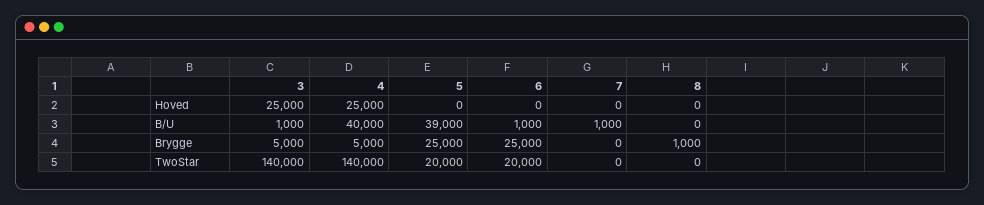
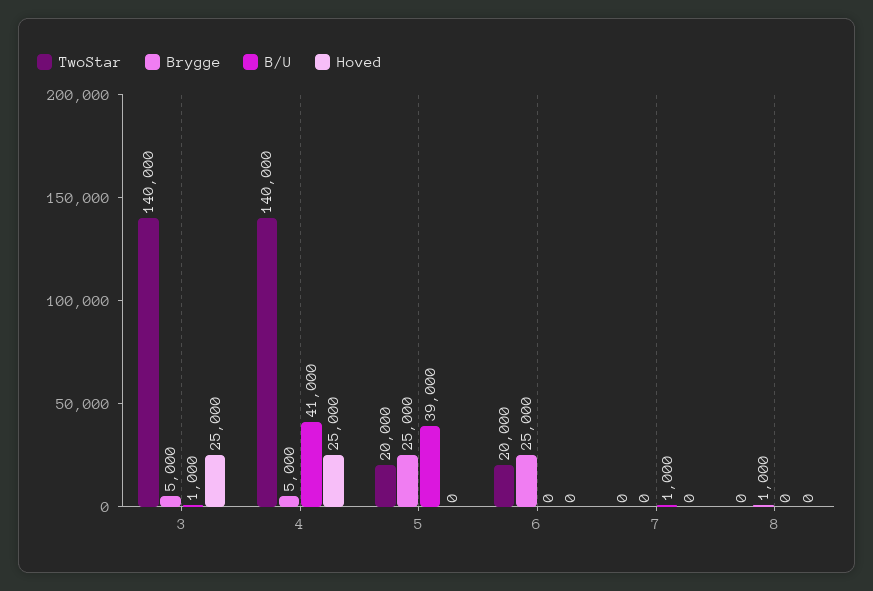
B/U, 4: 40000 -> 41000
B/U, 6: 1000 -> 0

